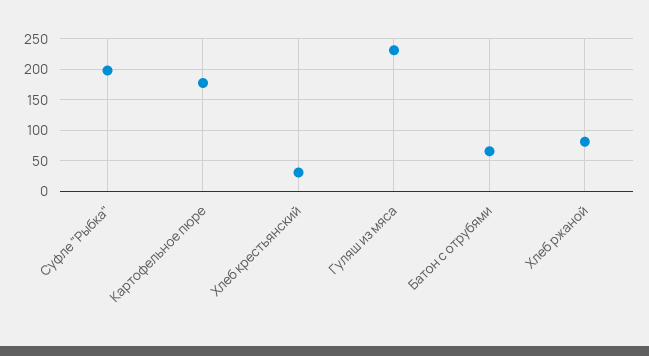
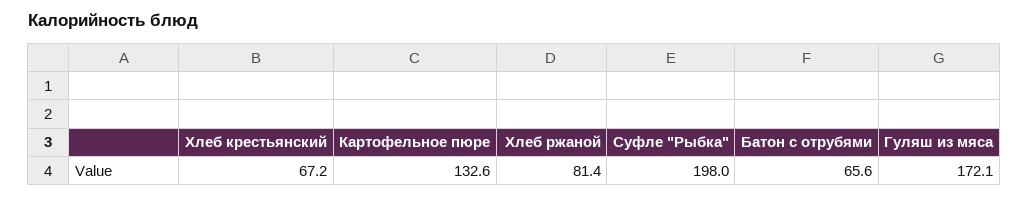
Картофельное пюре: 180 -> 132.6
Хлеб крестьянский: 30 -> 67.2
Гуляш из мяса: 230 -> 172.1

